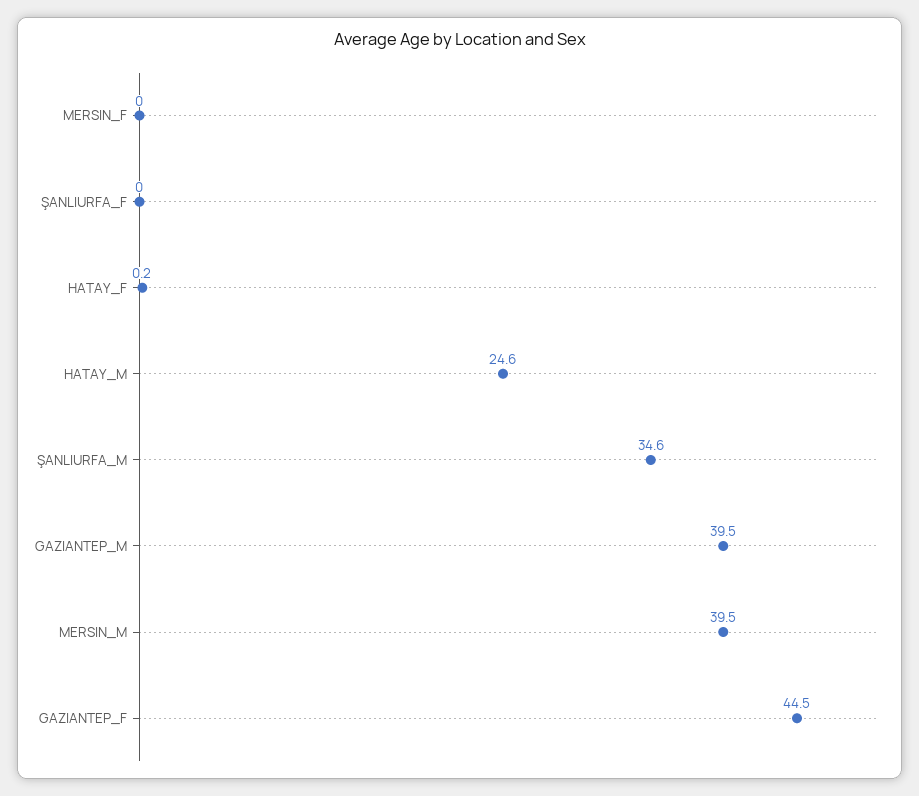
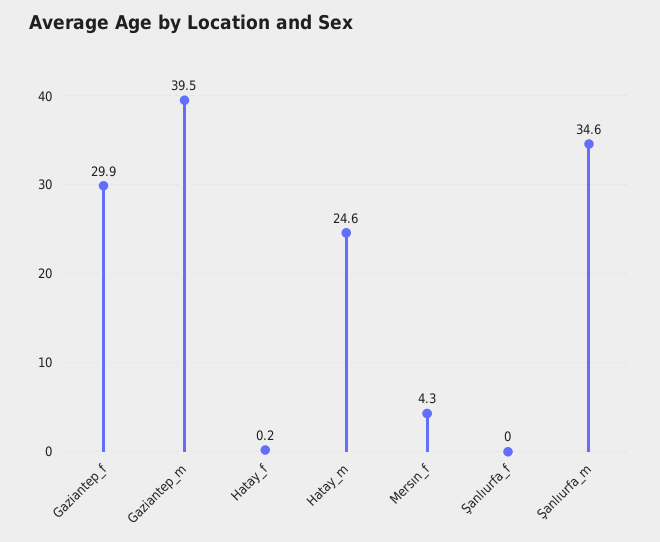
MERSIN_F: 0 -> 4.3
MERSIN_M: 39.5 -> none
GAZIANTEP_F: 44.5 -> 29.9

